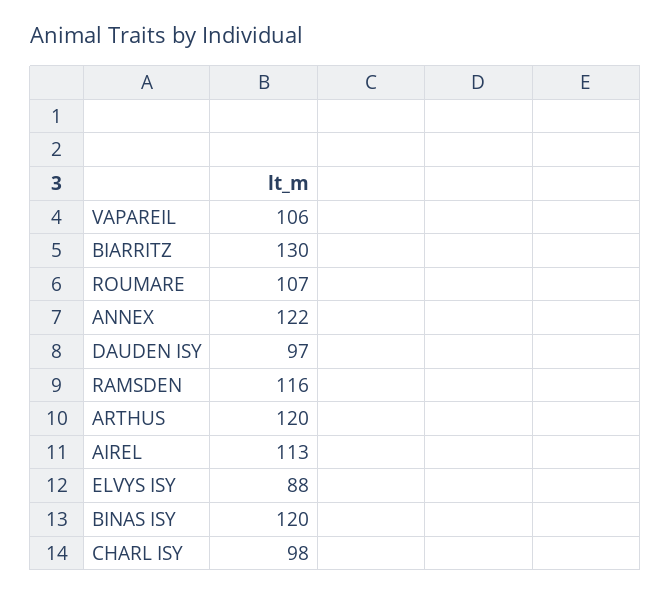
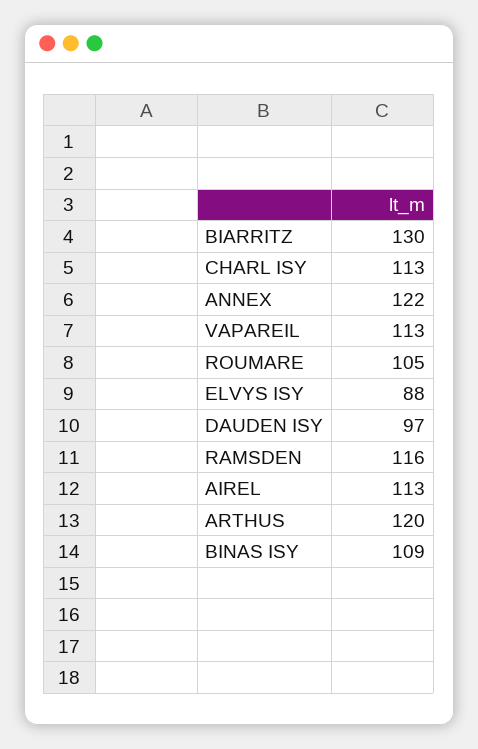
VAPAREIL: 106 -> 113
ROUMARE: 107 -> 105
BINAS ISY: 120 -> 109
CHARL ISY: 98 -> 113

